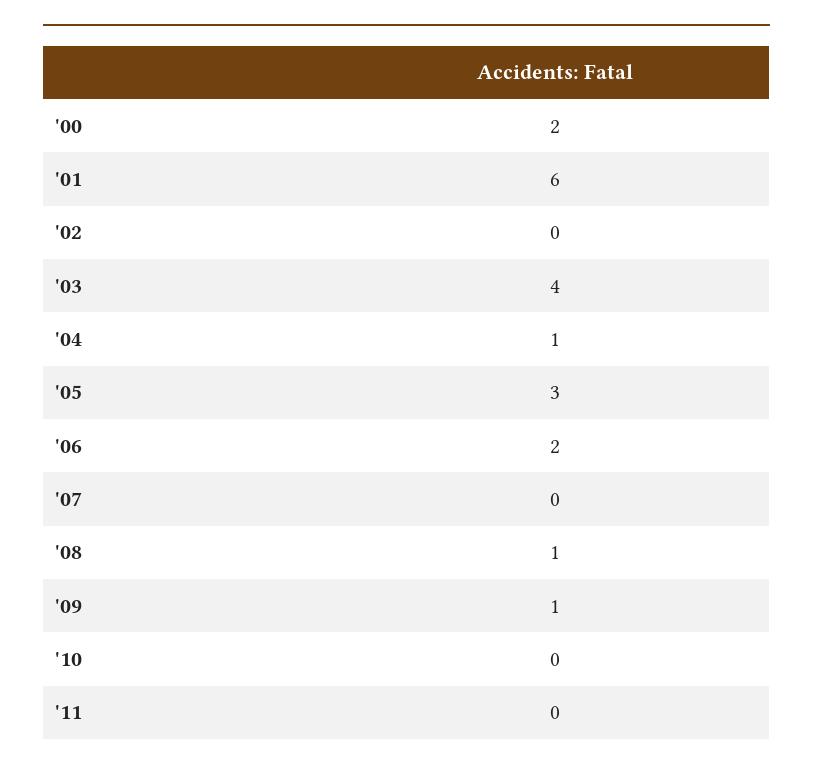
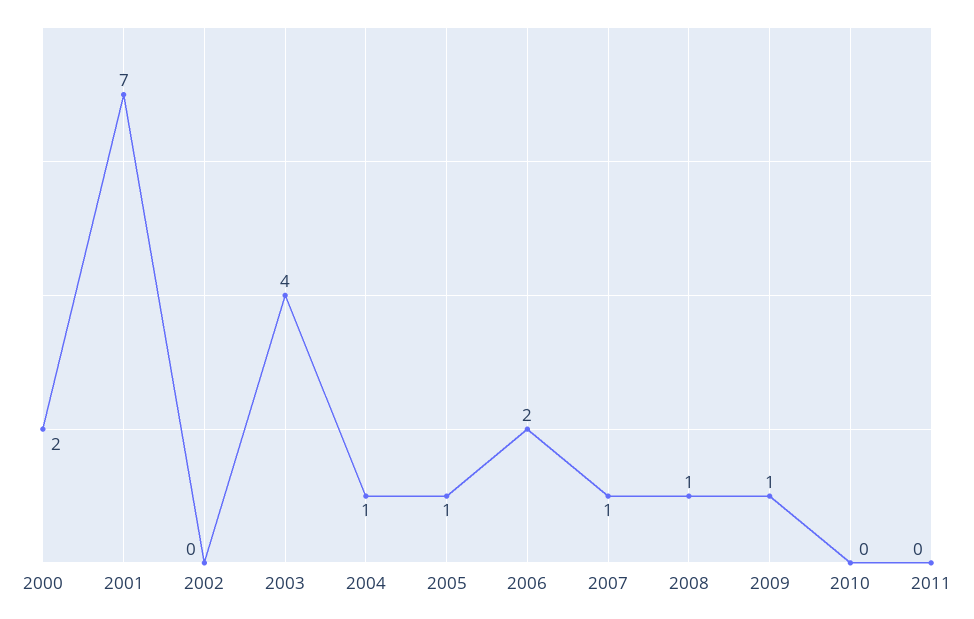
'01: 6 -> 7
'05: 3 -> 1
'07: 0 -> 1

